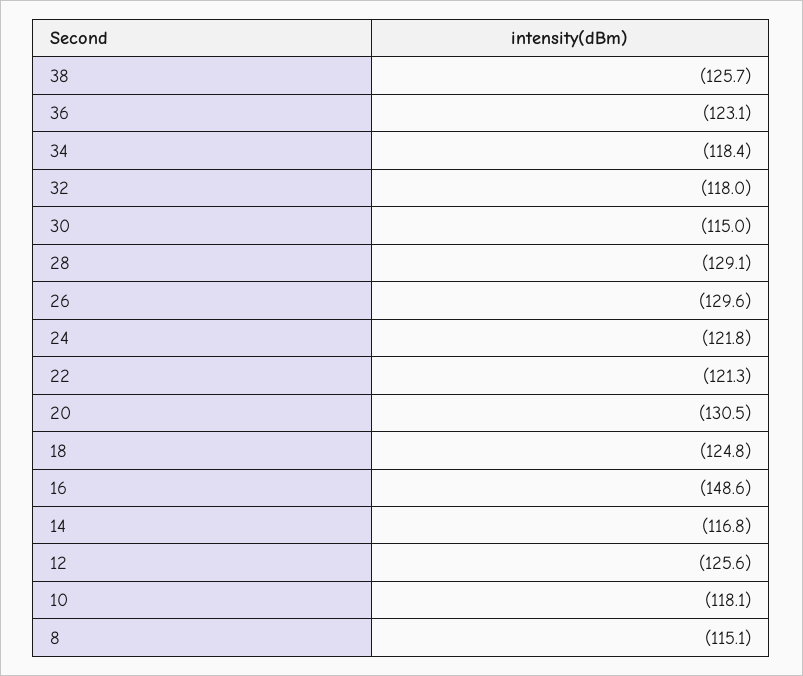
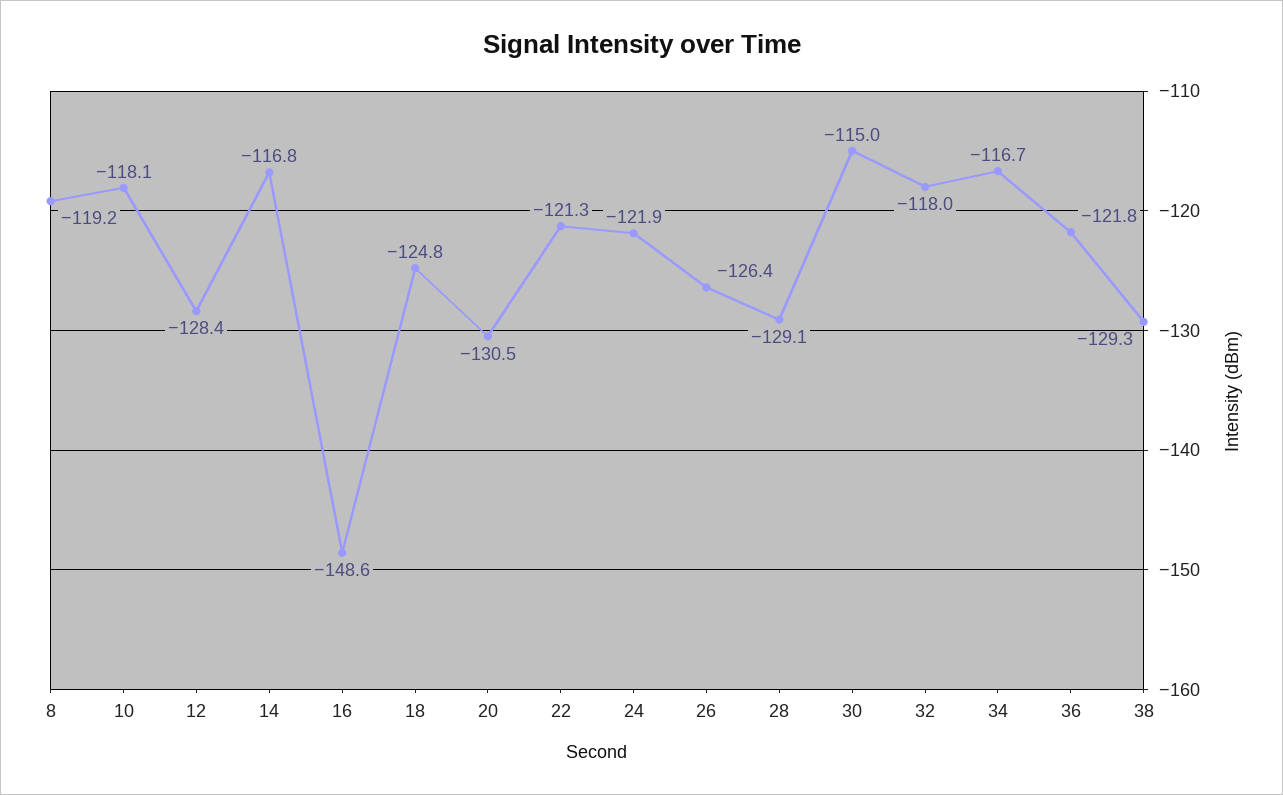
38: -125.7 -> -129.3
36: -123.1 -> -121.8
34: -118.4 -> -116.7
26: -129.6 -> -126.4
24: -121.8 -> -121.9
12: -125.6 -> -128.4
8: -115.1 -> -119.2

